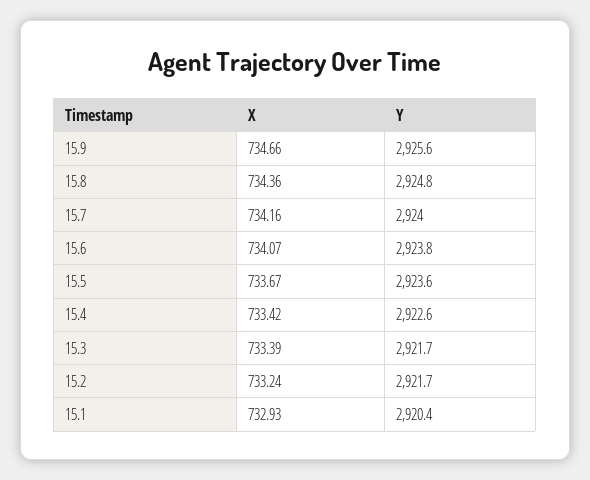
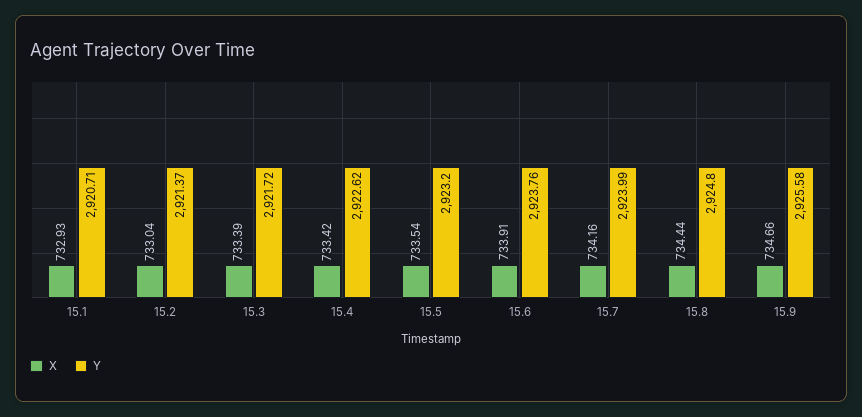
X, 15.8: 734.36 -> 734.44
X, 15.6: 734.07 -> 733.91
X, 15.5: 733.67 -> 733.54
Y, 15.5: 2923.6 -> 2923.2
X, 15.2: 733.24 -> 733.04
Y, 15.2: 2921.7 -> 2921.37
Y, 15.1: 2920.4 -> 2920.71

